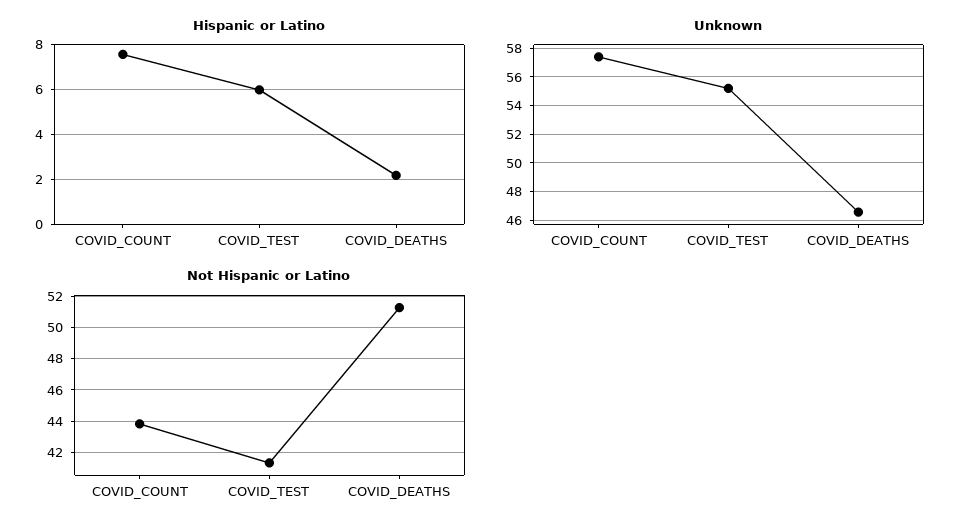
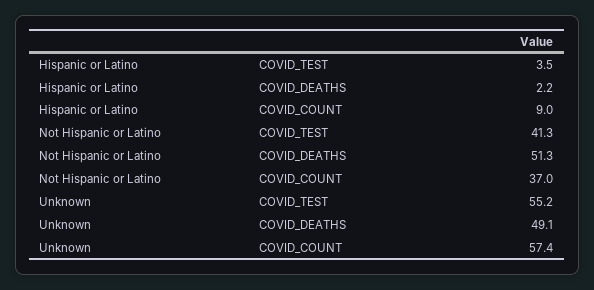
Hispanic or Latino, COVID_COUNT: 7.5 -> 9
Hispanic or Latino, COVID_TEST: 6 -> 3.5
Unknown, COVID_DEATHS: 46.5 -> 49.1
Not Hispanic or Latino, COVID_COUNT: 44 -> 37

